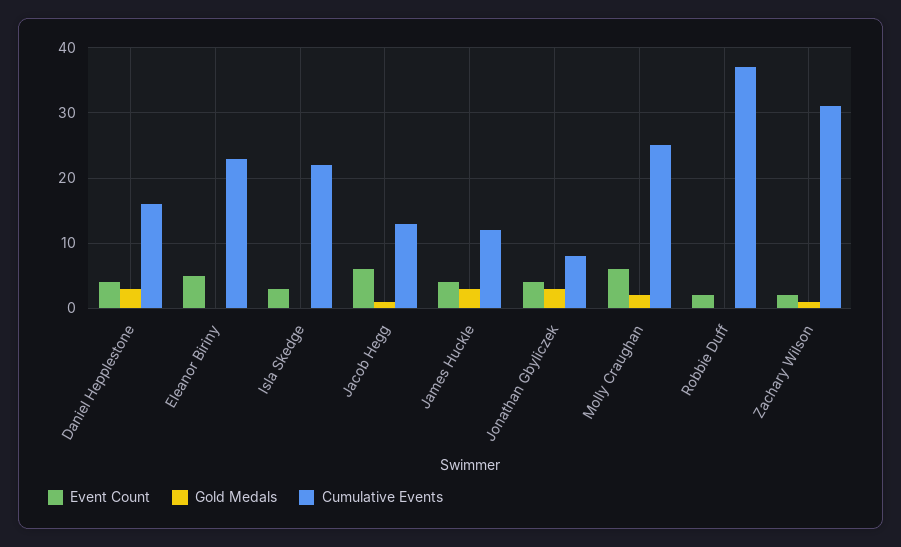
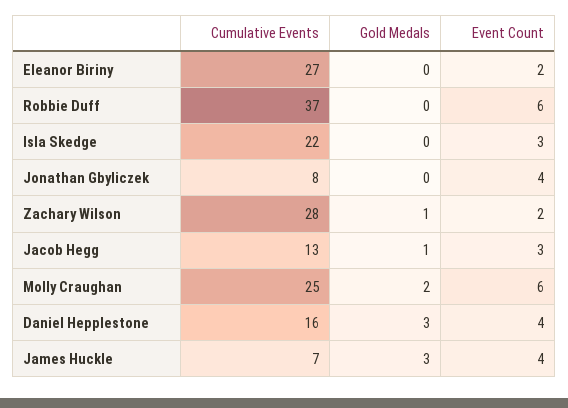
Event Count, Eleanor Biriny: 5 -> 2
Cumulative Events, Eleanor Biriny: 23 -> 27
Event Count, Jacob Hegg: 6 -> 3
Cumulative Events, James Huckle: 12 -> 7
Gold Medals, Jonathan Gbyliczek: 3 -> 0
Event Count, Robbie Duff: 2 -> 6
Cumulative Events, Zachary Wilson: 31 -> 28

